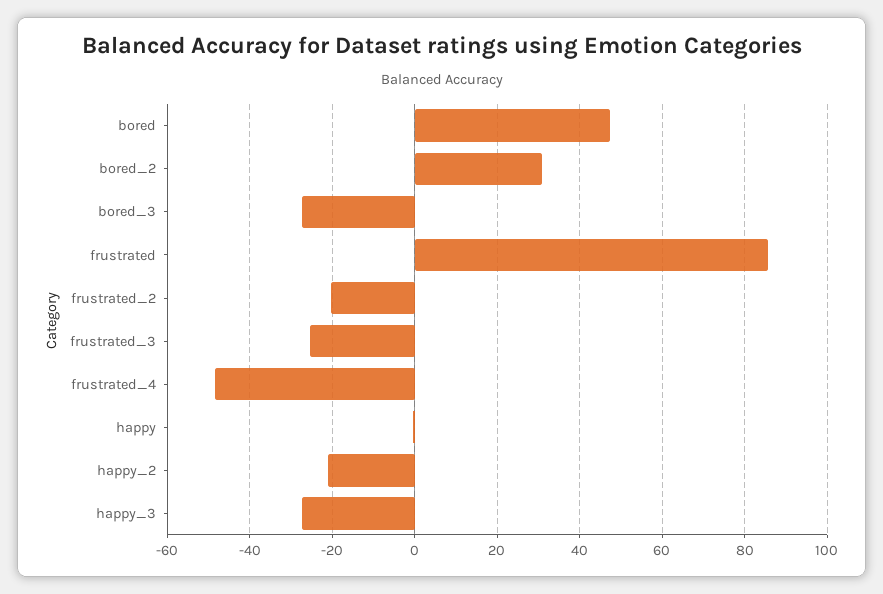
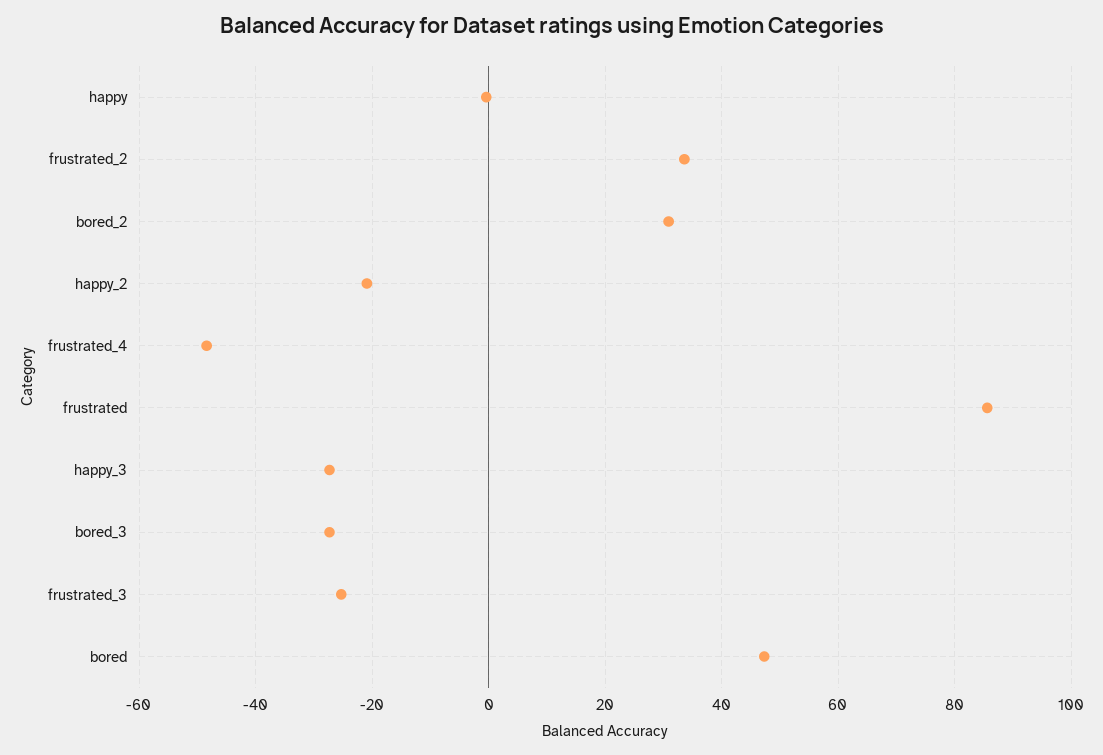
frustrated_2: -20 -> 34

